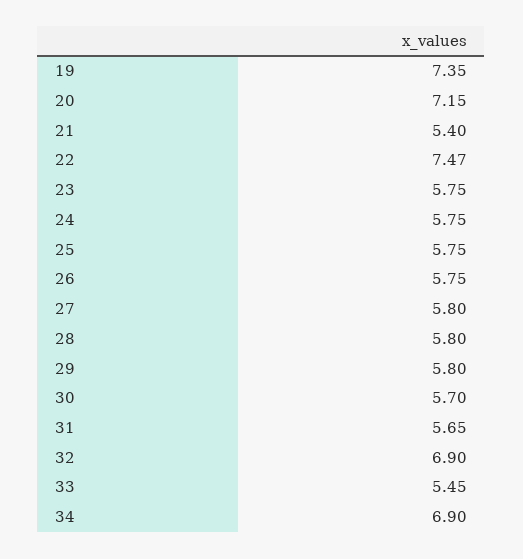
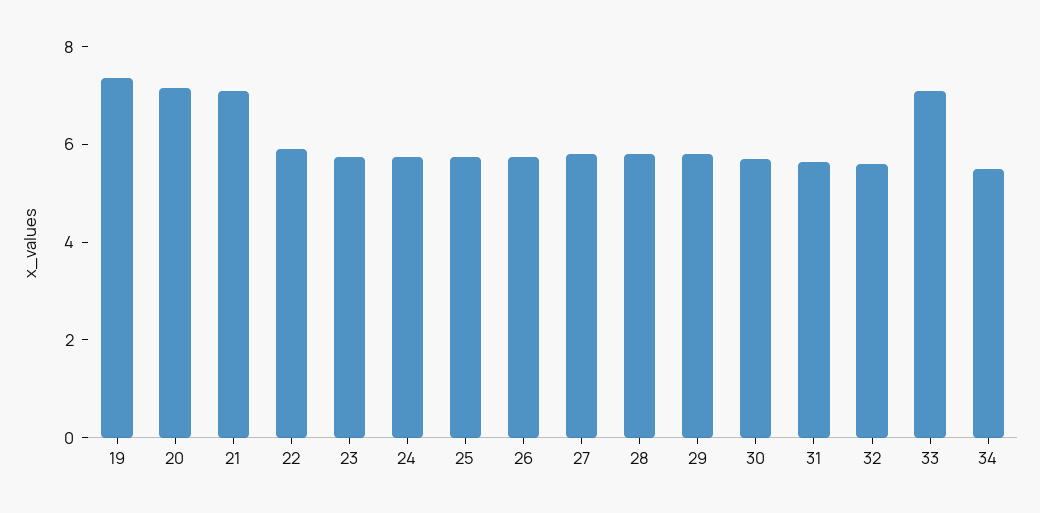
21: 5.4 -> 7
22: 7.47 -> 6
32: 6.9 -> 5.5
33: 5.45 -> 7
34: 6.9 -> 5.5

